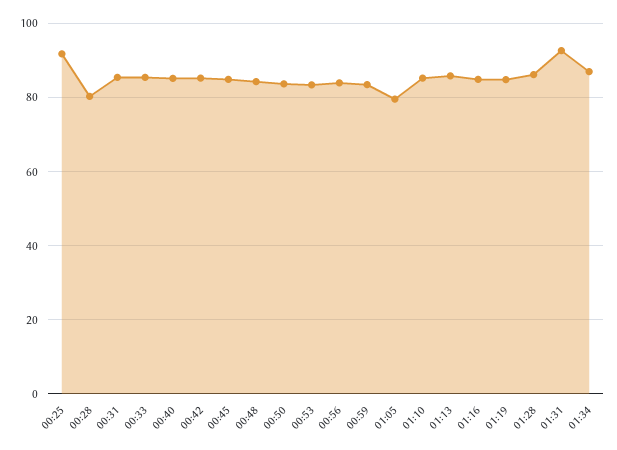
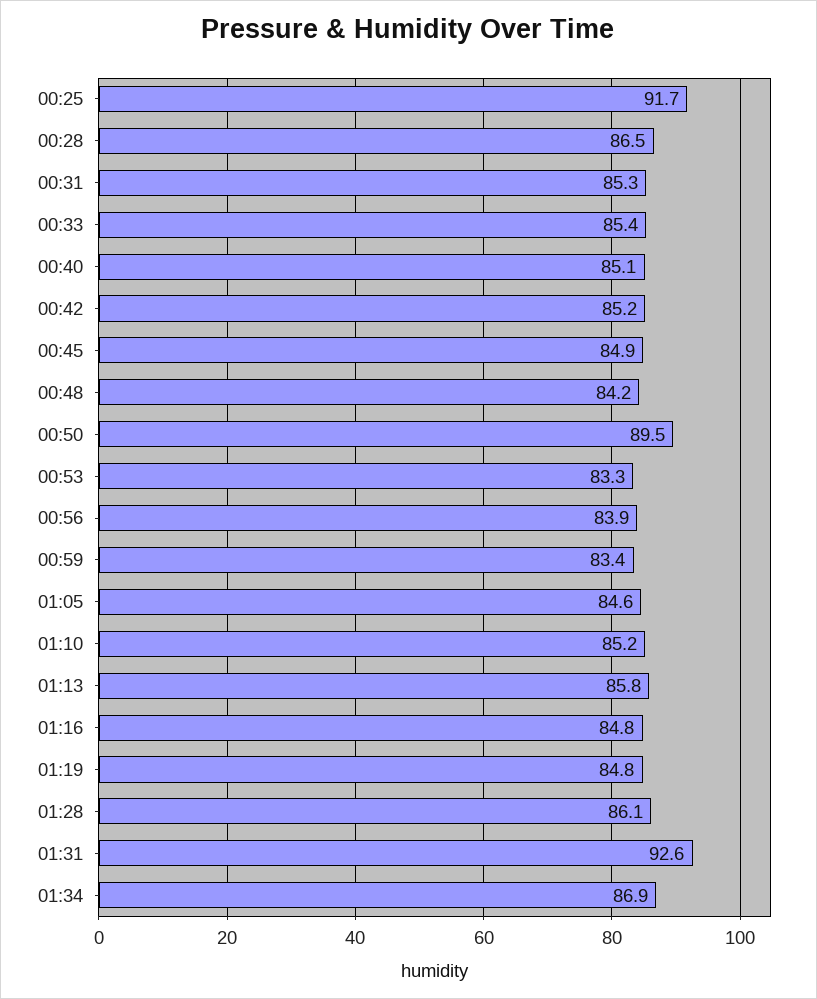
00:28: 80 -> 86.5
00:50: 84 -> 89.5
01:05: 80 -> 84.6

